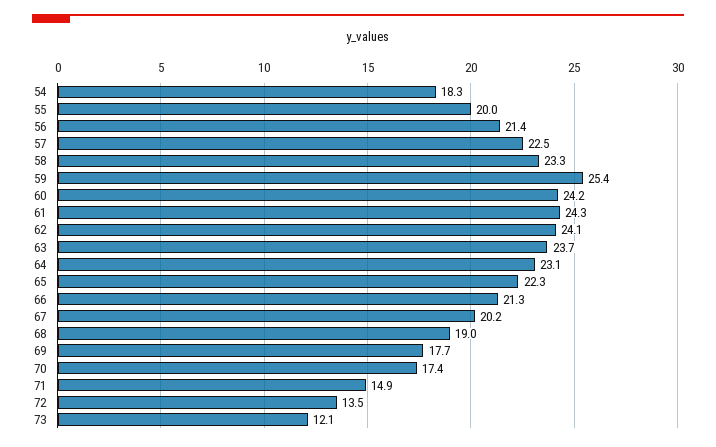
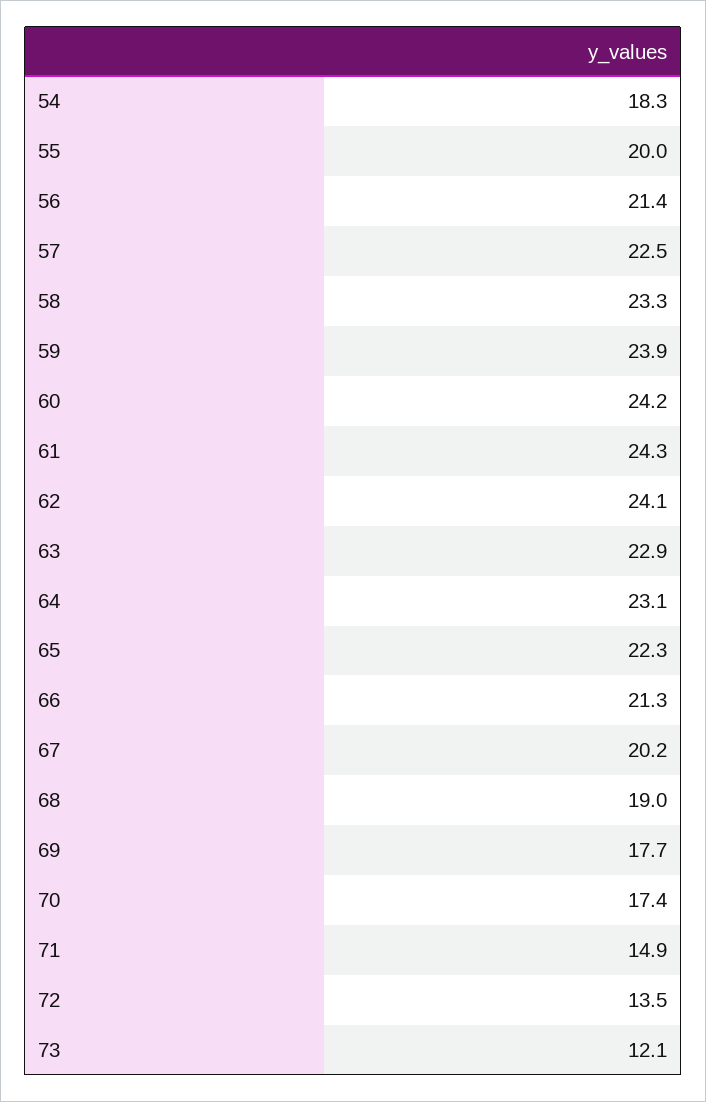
59: 25.4 -> 23.9
63: 23.7 -> 22.9

